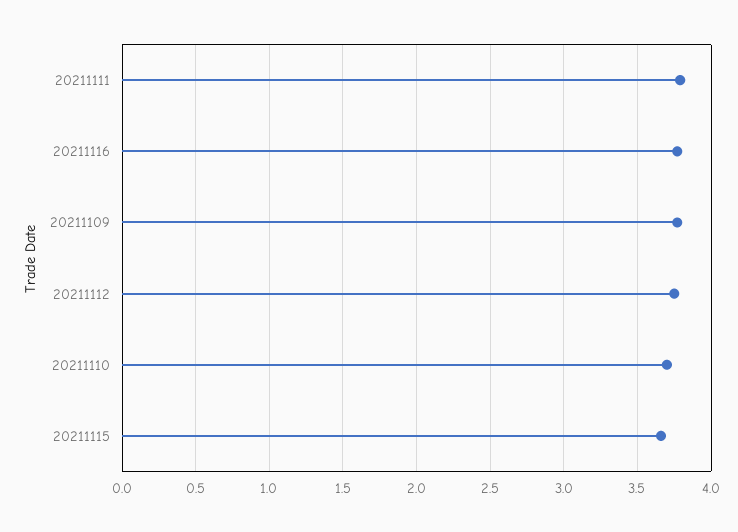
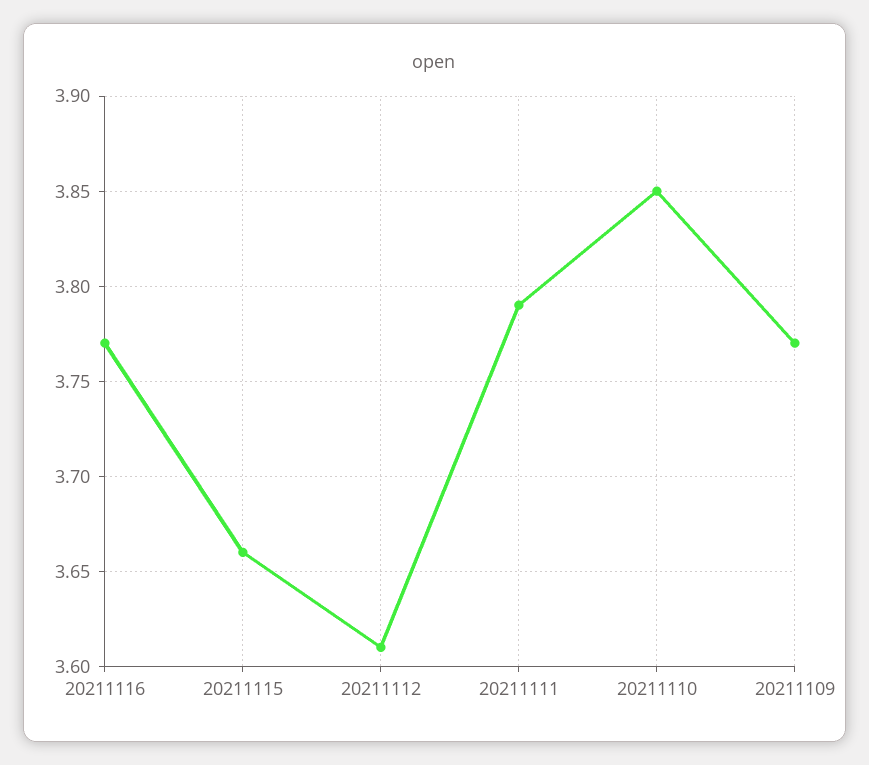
20211112: 3.75 -> 3.61
20211110: 3.7 -> 3.85

